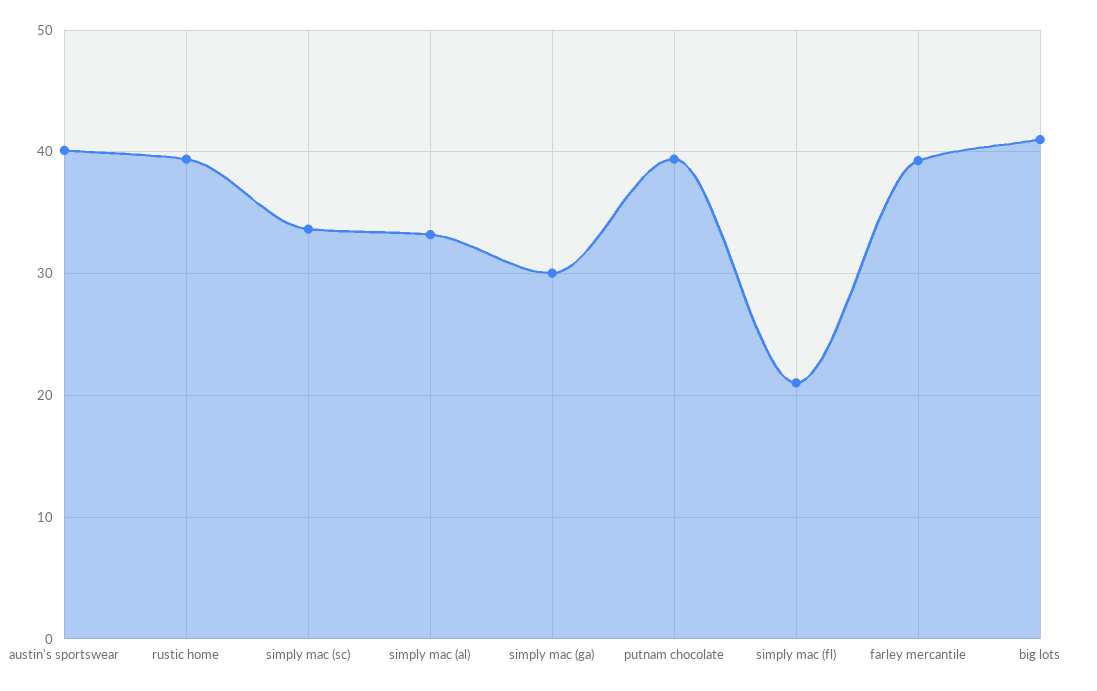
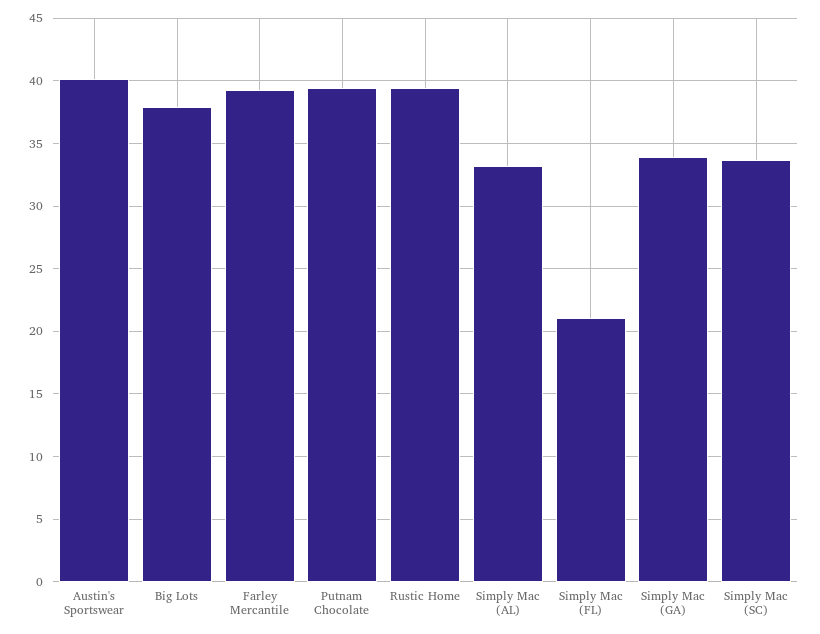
simply mac (ga): 30 -> 34
big lots: 41 -> 38

